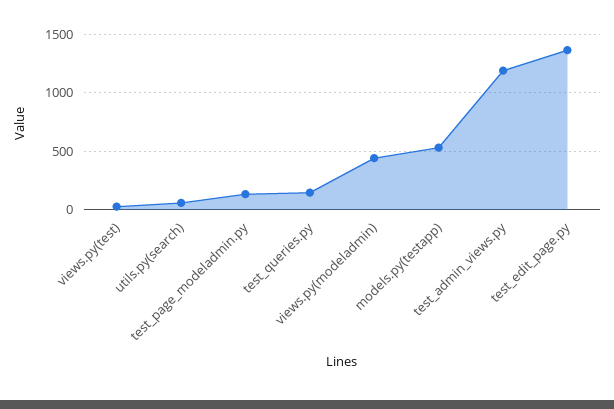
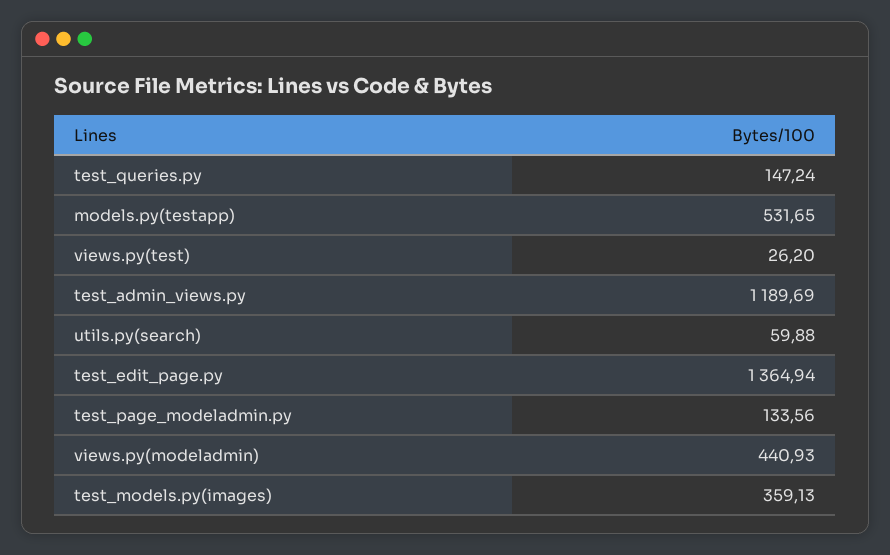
test_models.py(images): none -> 359.13

